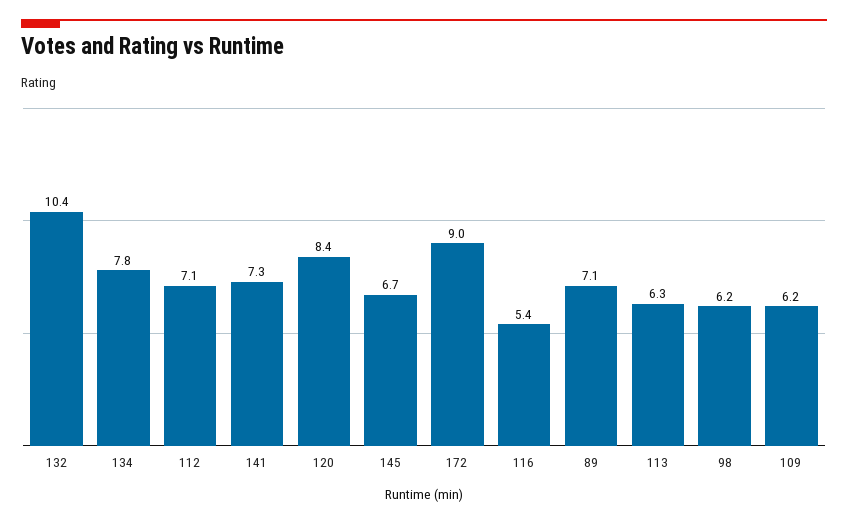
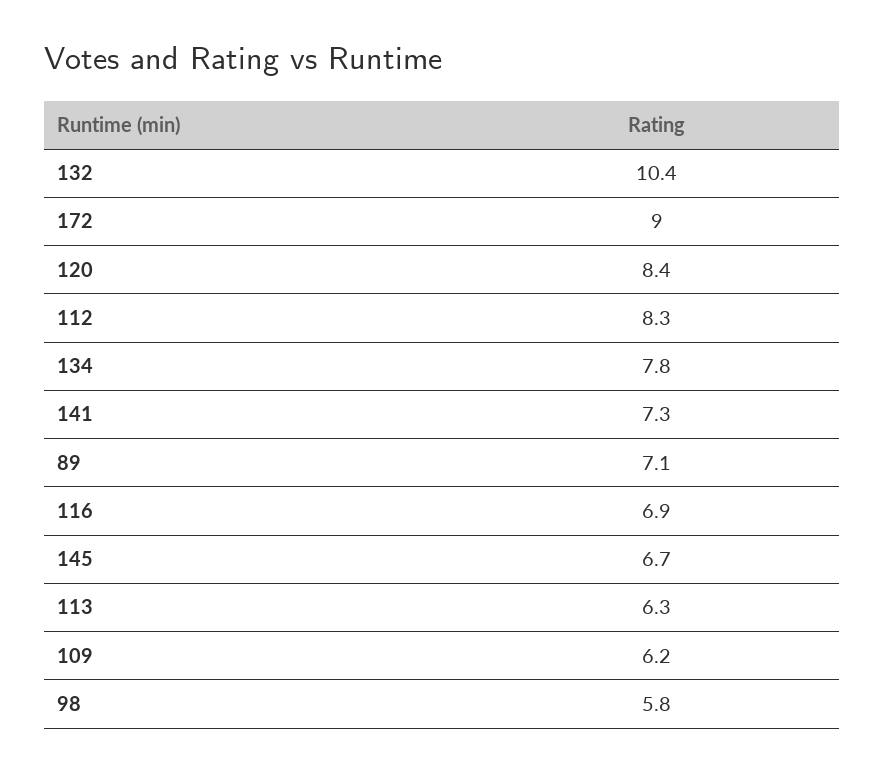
112: 7.1 -> 8.3
116: 5.4 -> 6.9
98: 6.2 -> 5.8

